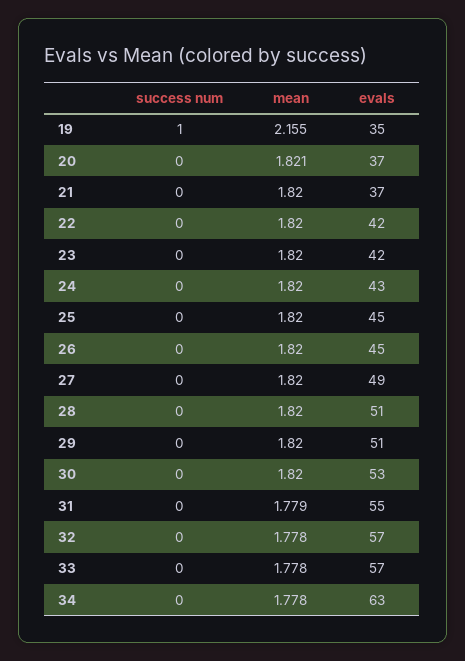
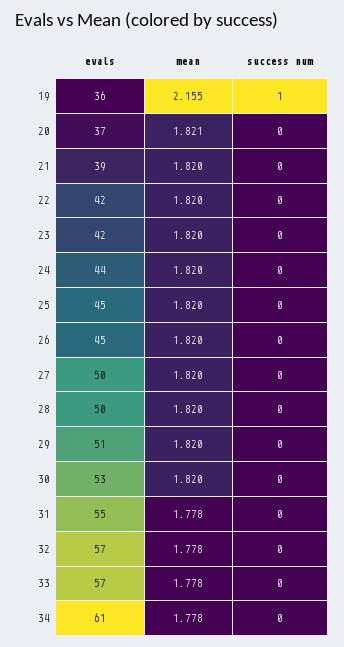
evals, 19: 35 -> 36
evals, 21: 37 -> 39
evals, 24: 43 -> 44
evals, 27: 49 -> 50
evals, 28: 51 -> 50
mean, 31: 1.779 -> 1.778
evals, 34: 63 -> 61

